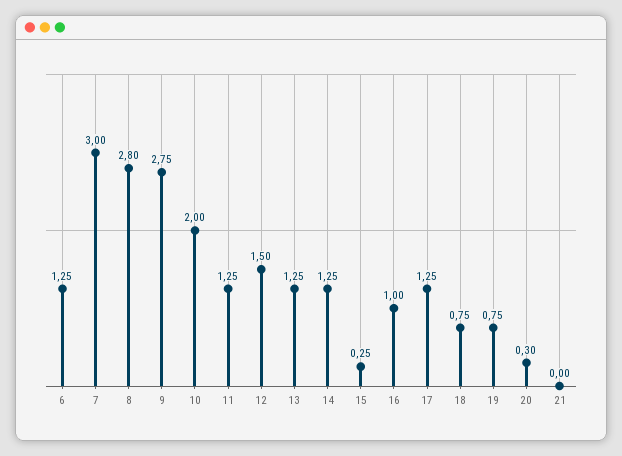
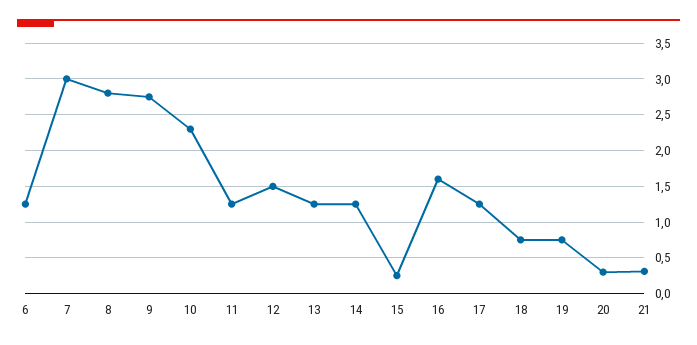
10: 2 -> 2.3
16: 1 -> 1.6
21: 0 -> 0.3

